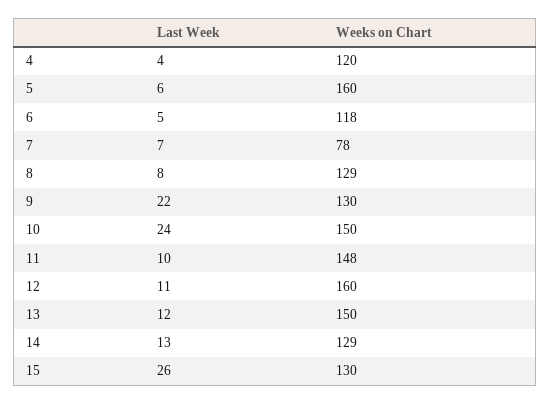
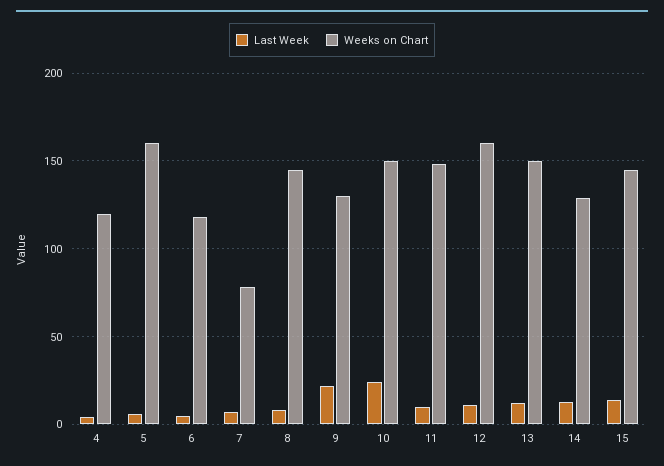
Weeks on Chart, 8: 129 -> 145
Last Week, 15: 26 -> 15
Weeks on Chart, 15: 130 -> 145

